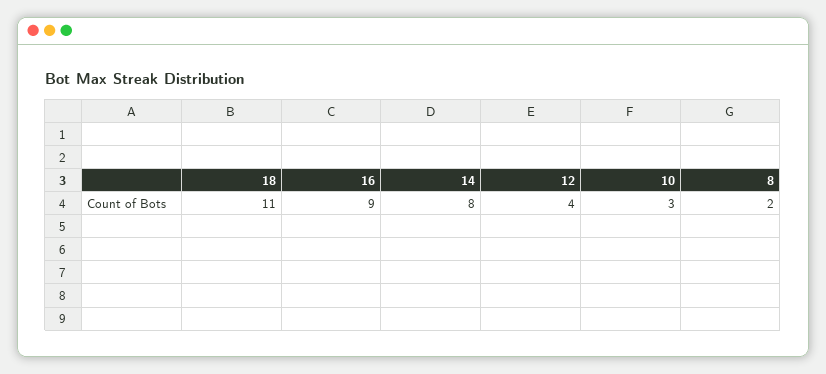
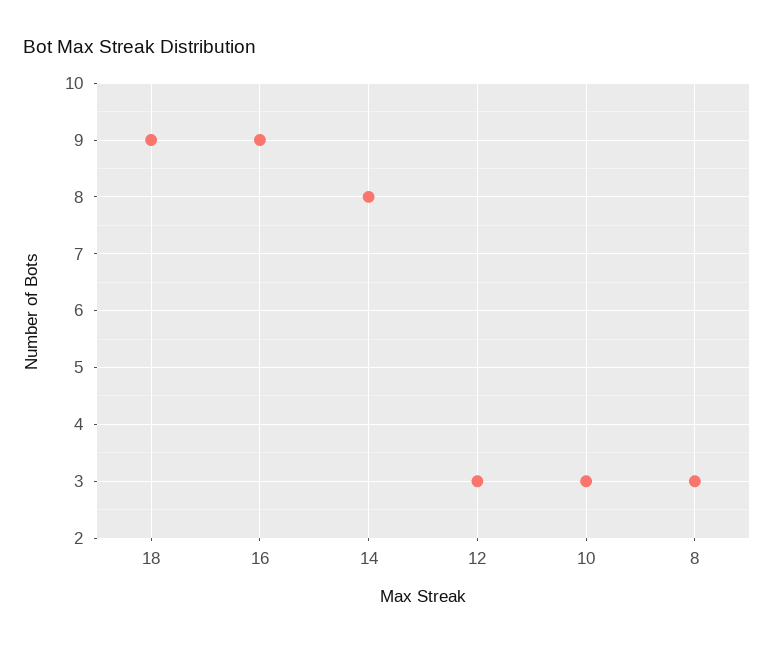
18: 11 -> 9
12: 4 -> 3
8: 2 -> 3

